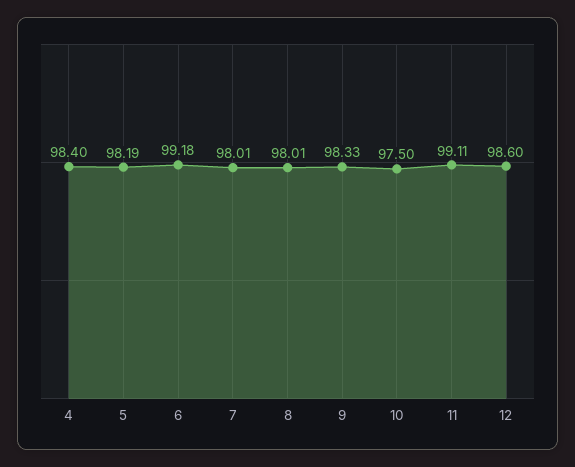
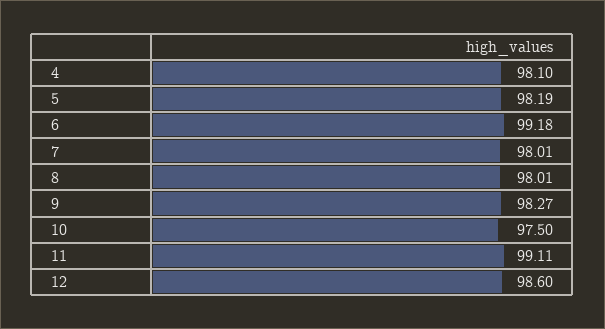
4: 98.4 -> 98.1
9: 98.33 -> 98.27

